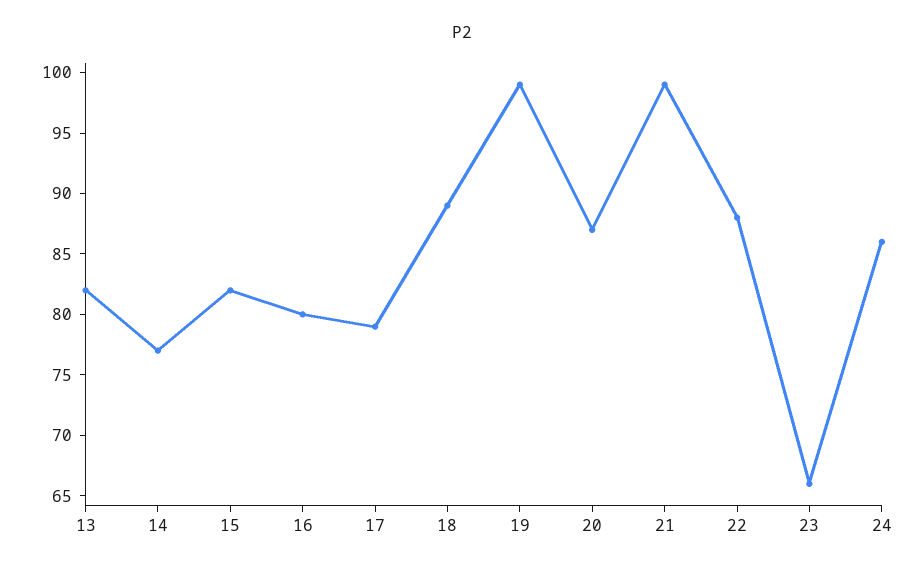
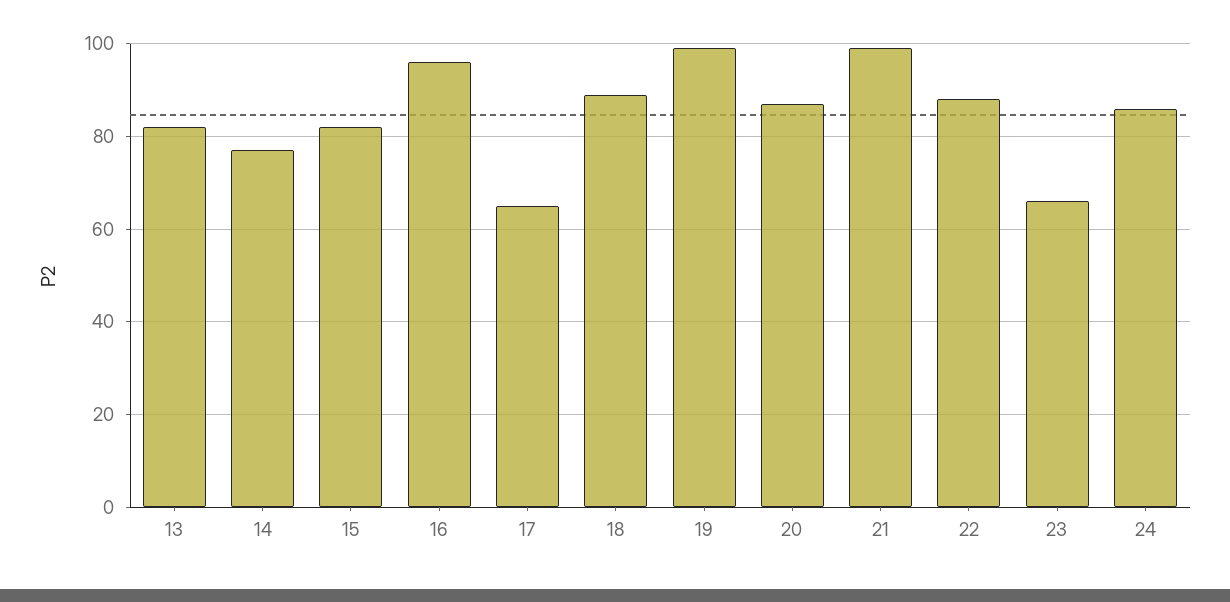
16: 80 -> 95
17: 79 -> 65

